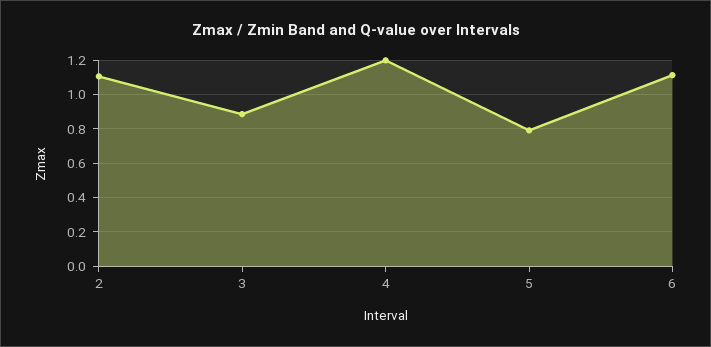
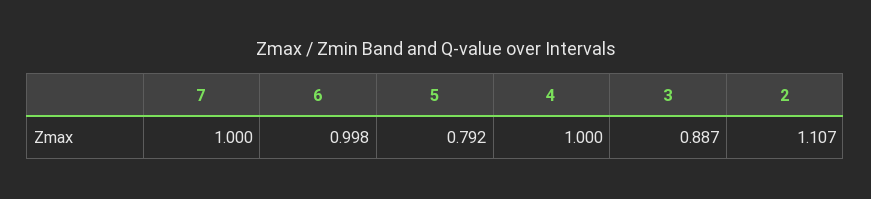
4: 1.2 -> 1
6: 1.1 -> 0.998
7: none -> 1

